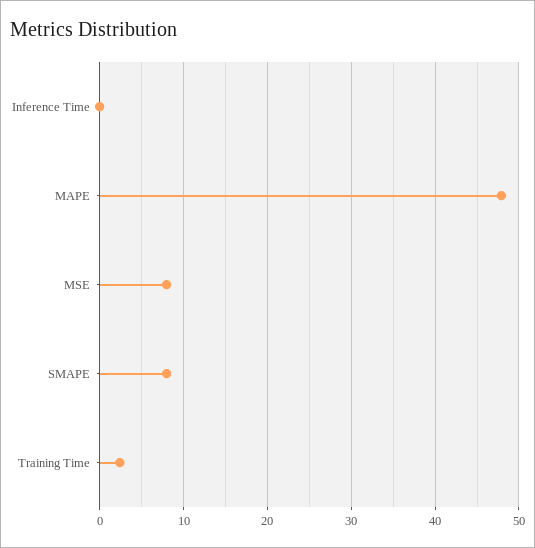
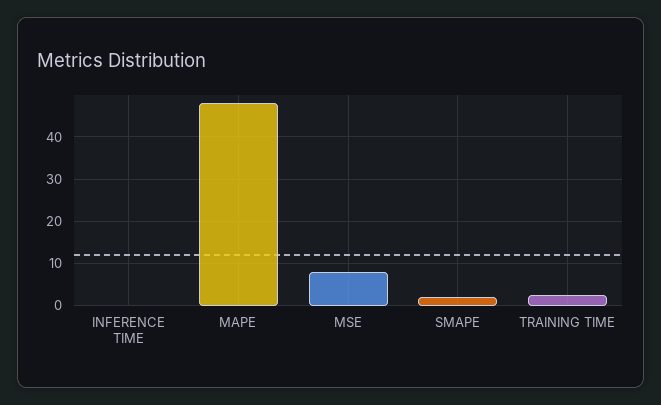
SMAPE: 8 -> 2

